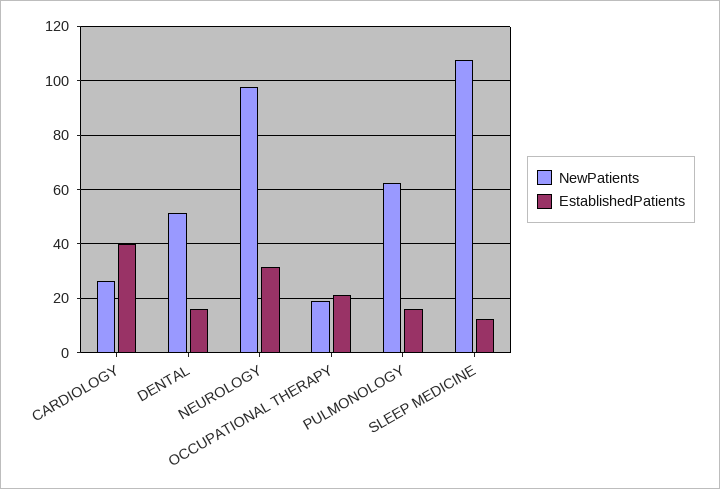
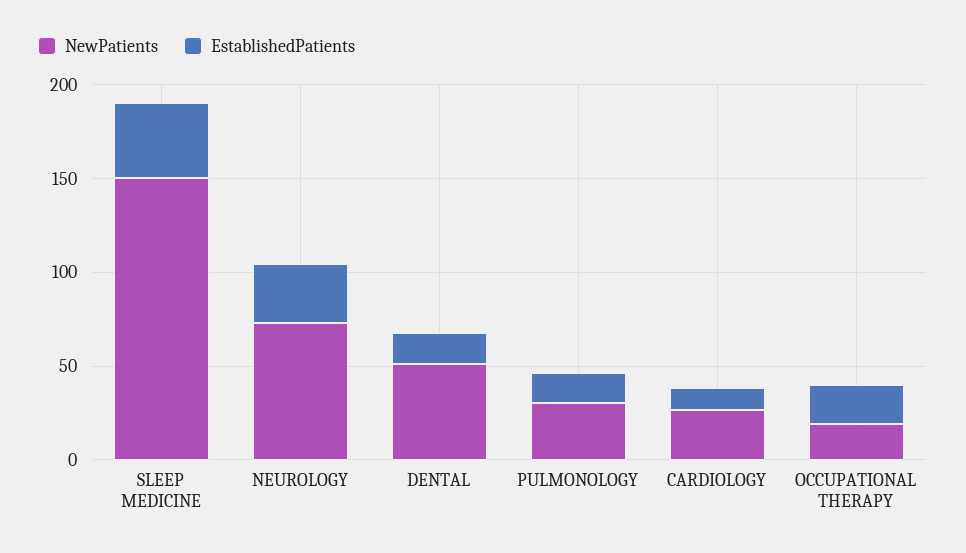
EstablishedPatients, CARDIOLOGY: 40 -> 10
NewPatients, NEUROLOGY: 97.5 -> 70
NewPatients, PULMONOLOGY: 62.5 -> 30
NewPatients, SLEEP MEDICINE: 107.5 -> 150
EstablishedPatients, SLEEP MEDICINE: 12.5 -> 40

